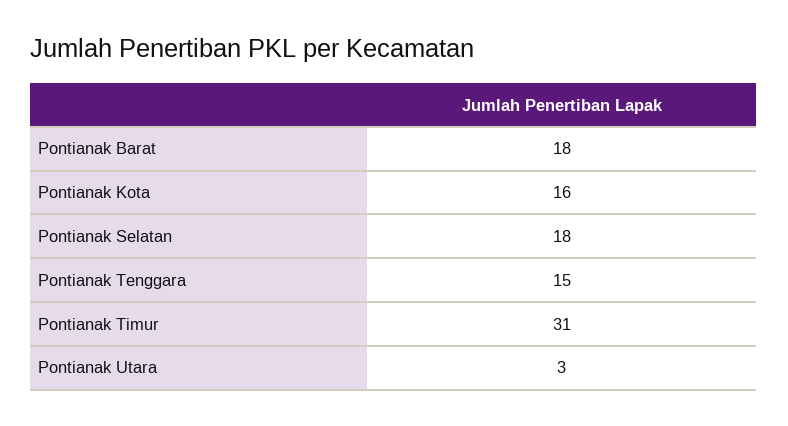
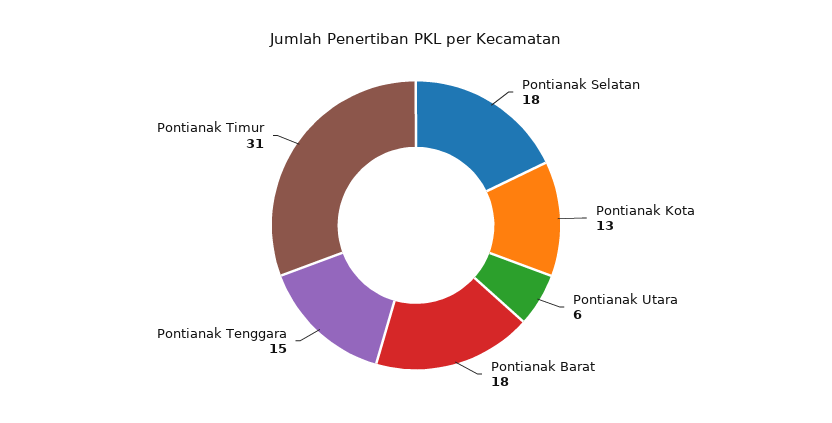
Pontianak Kota: 16 -> 13
Pontianak Utara: 3 -> 6

